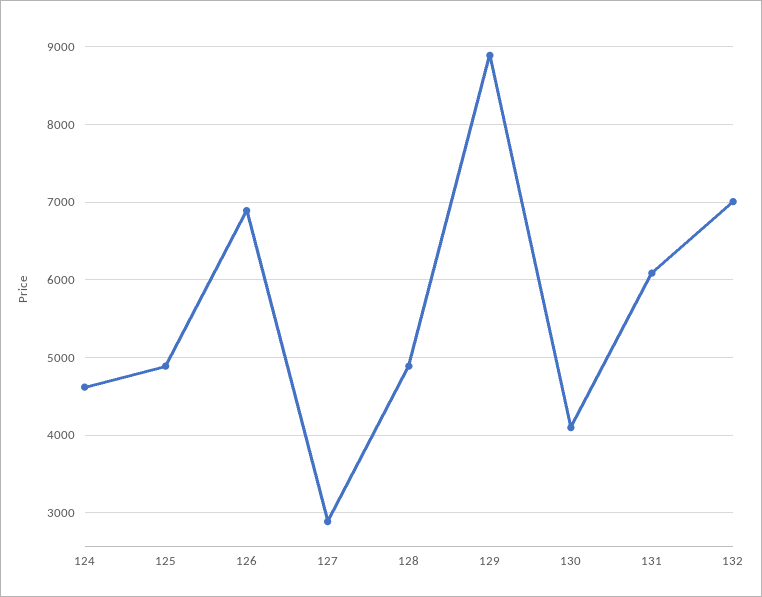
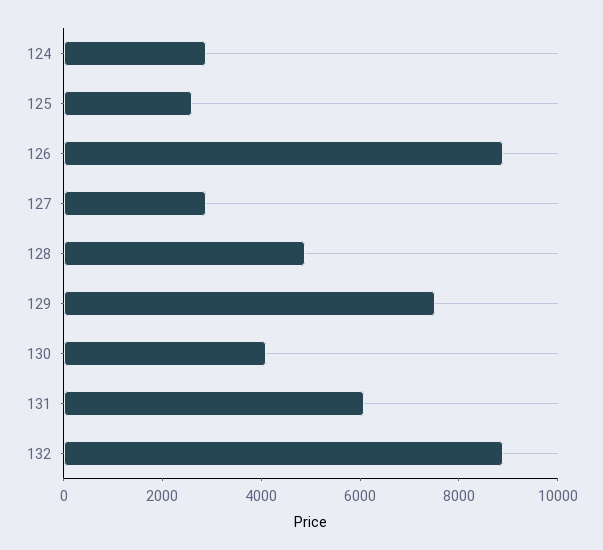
124: 4600 -> 3000
125: 4900 -> 2500
126: 6900 -> 9000
129: 8900 -> 7500
132: 7000 -> 9000

